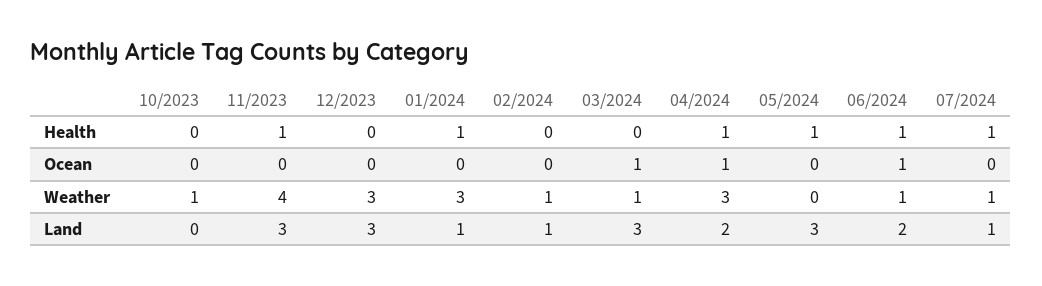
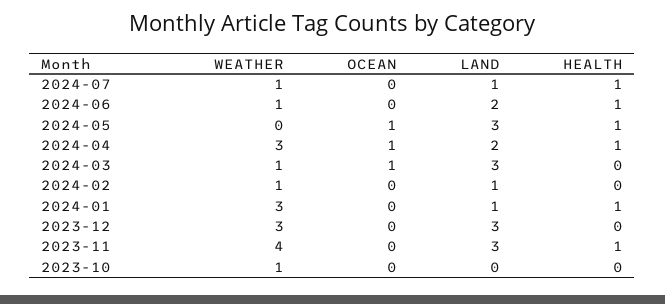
05/2024, Ocean: 0 -> 1
06/2024, Ocean: 1 -> 0

